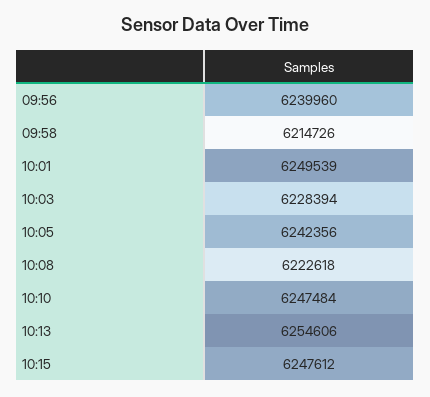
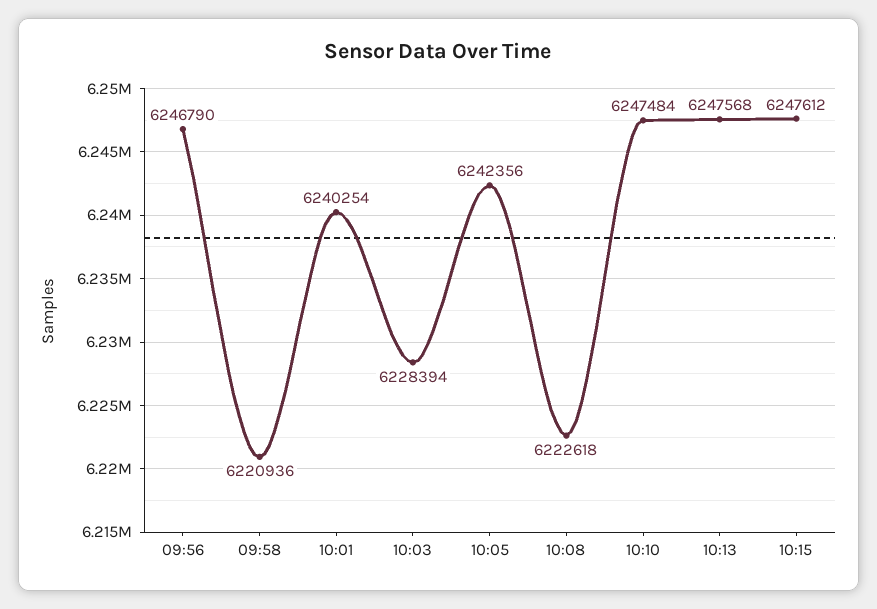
09:56: 6239960 -> 6246790
09:58: 6214726 -> 6220936
10:01: 6249539 -> 6240254
10:13: 6254606 -> 6247568

